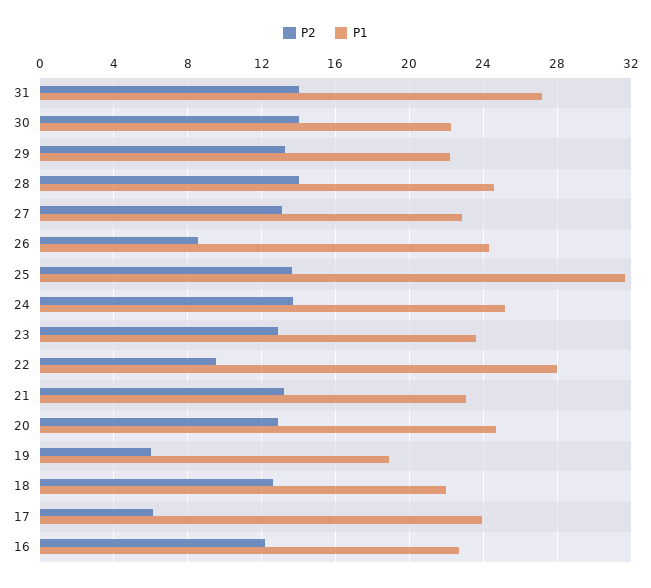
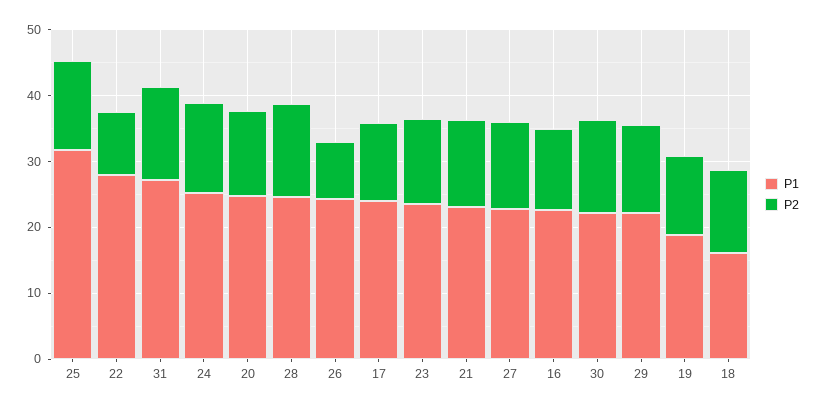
P2, 19: 6 -> 12
P1, 18: 22 -> 16
P2, 17: 6 -> 12

